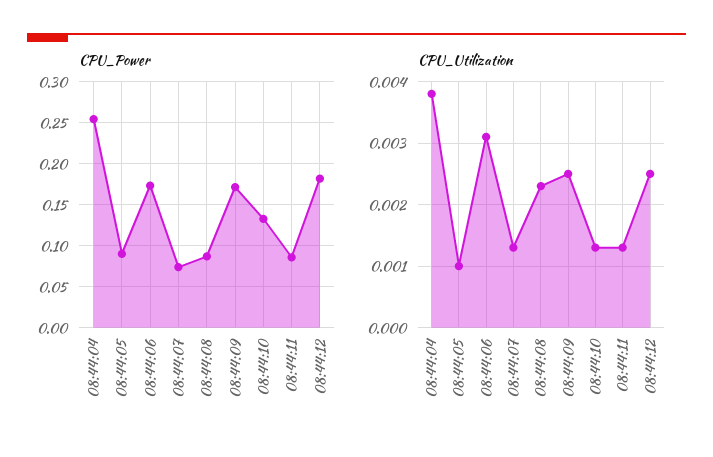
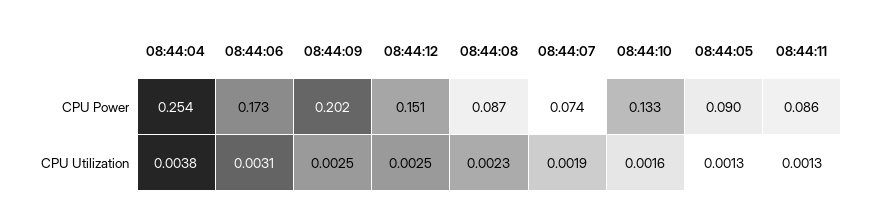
CPU_Power, 08:44:09: 0.17 -> 0.202
CPU_Power, 08:44:12: 0.18 -> 0.151
CPU_Utilization, 08:44:05: 0.001 -> 0.0013
CPU_Utilization, 08:44:07: 0.0013 -> 0.0019
CPU_Utilization, 08:44:10: 0.0013 -> 0.0016

